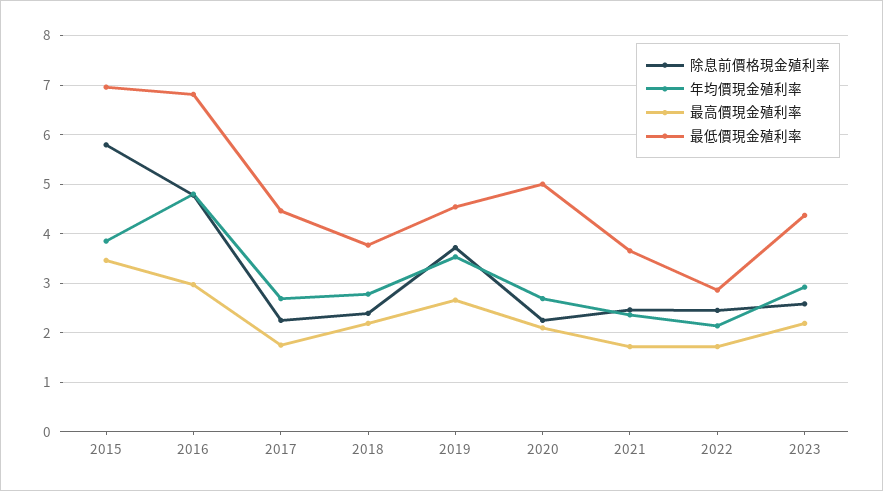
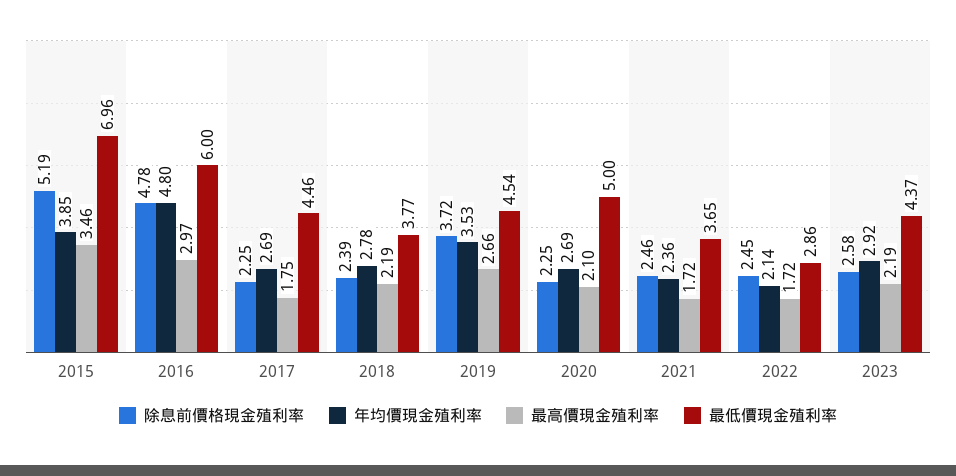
除息前價格現金殖利率, 2015: 5.8 -> 5.19
最低價現金殖利率, 2016: 6.8 -> 6

